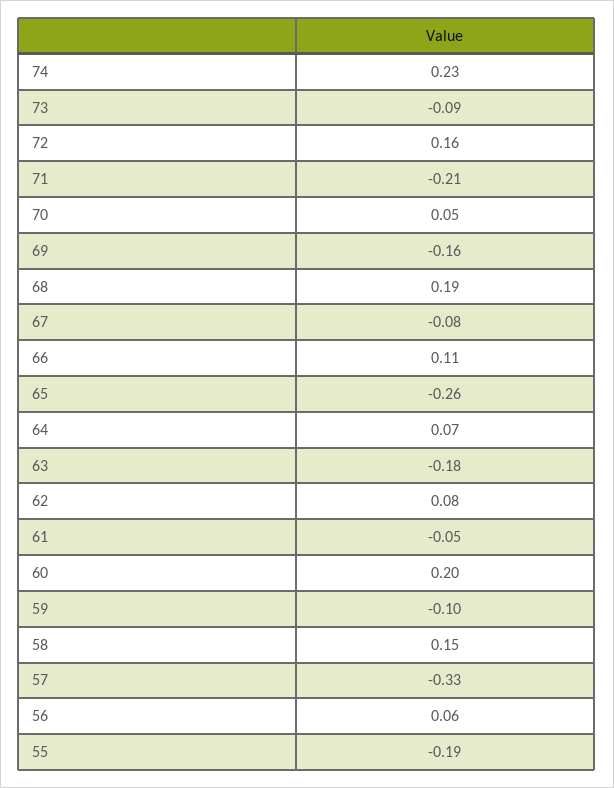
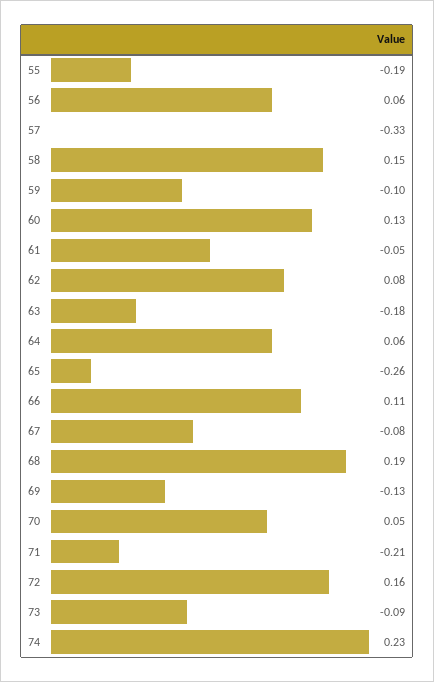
69: -0.16 -> -0.13
64: 0.07 -> 0.06
60: 0.2 -> 0.13

